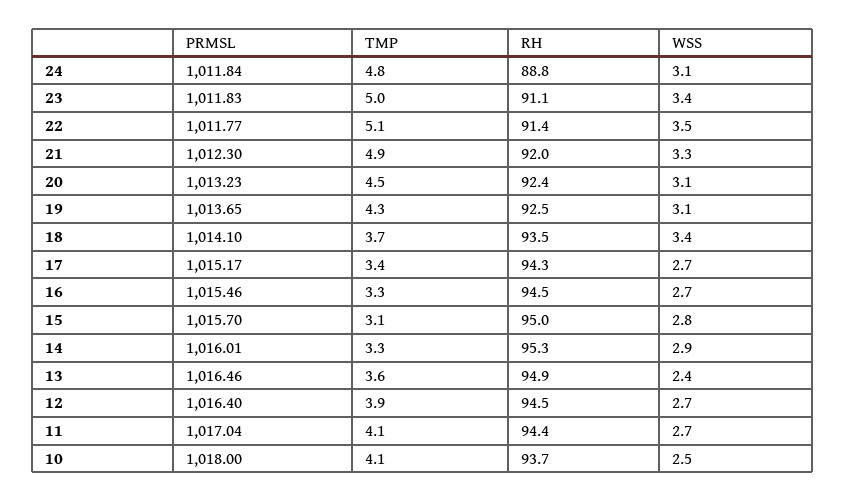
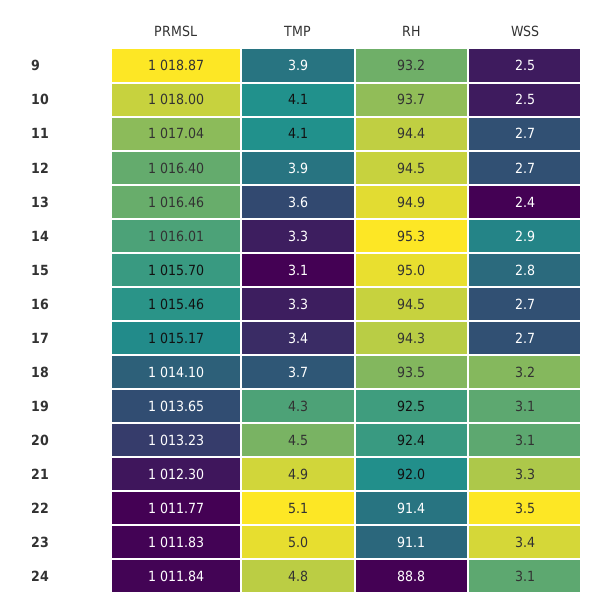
WSS, 18: 3.4 -> 3.2
PRMSL, 9: none -> 1018.87
TMP, 9: none -> 3.9
RH, 9: none -> 93.2
WSS, 9: none -> 2.5

